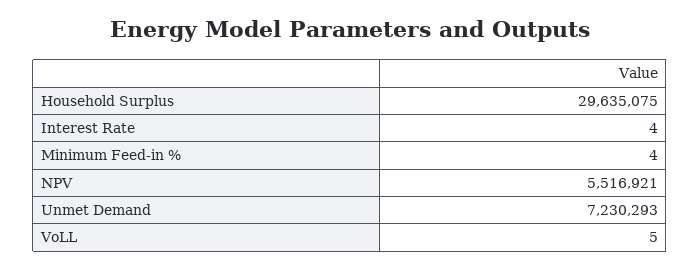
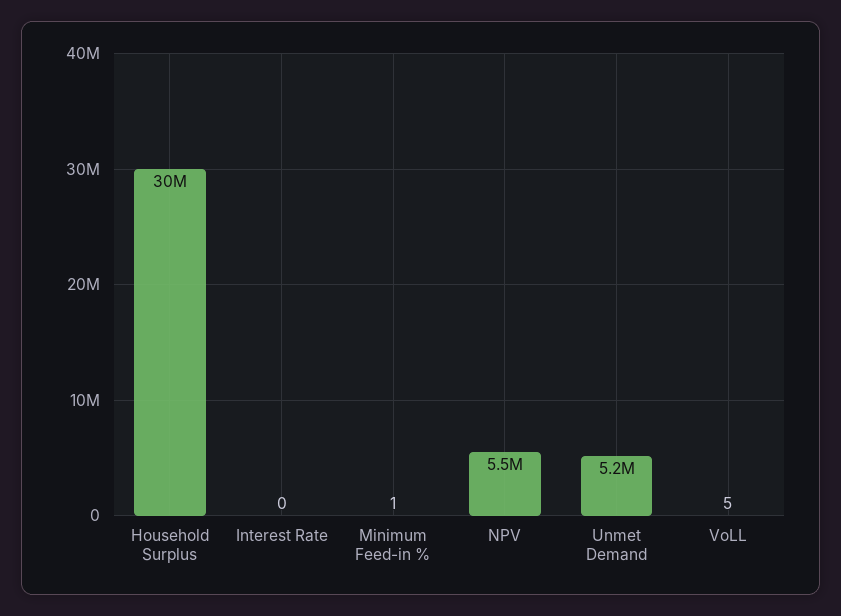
Interest Rate: 4 -> 0
Minimum Feed-in %: 4 -> 1
Unmet Demand: 7230293 -> 5200000

